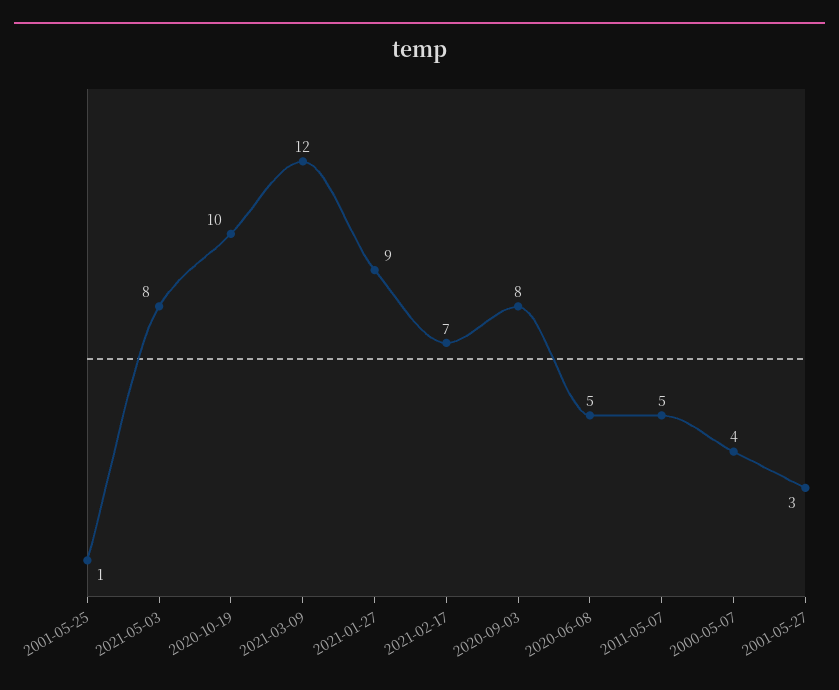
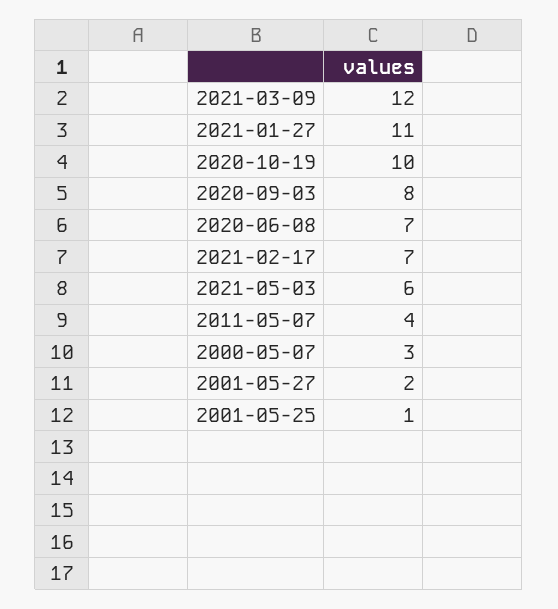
2021-05-03: 8 -> 6
2021-01-27: 9 -> 11
2020-06-08: 5 -> 7
2011-05-07: 5 -> 4
2000-05-07: 4 -> 3
2001-05-27: 3 -> 2

